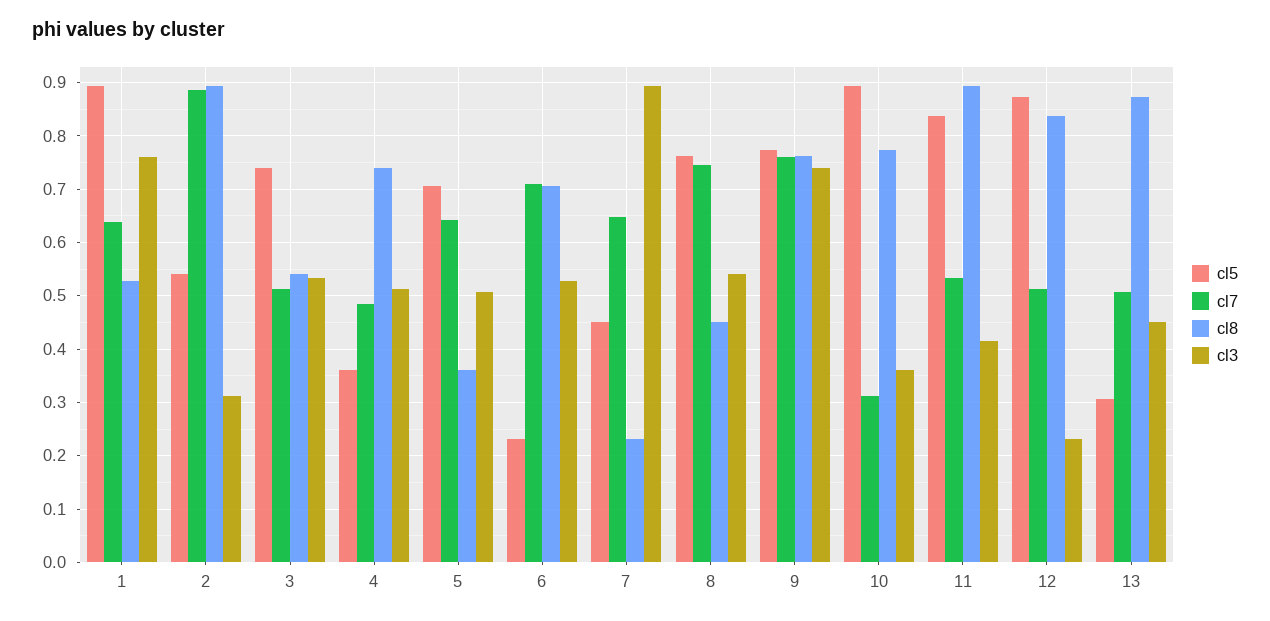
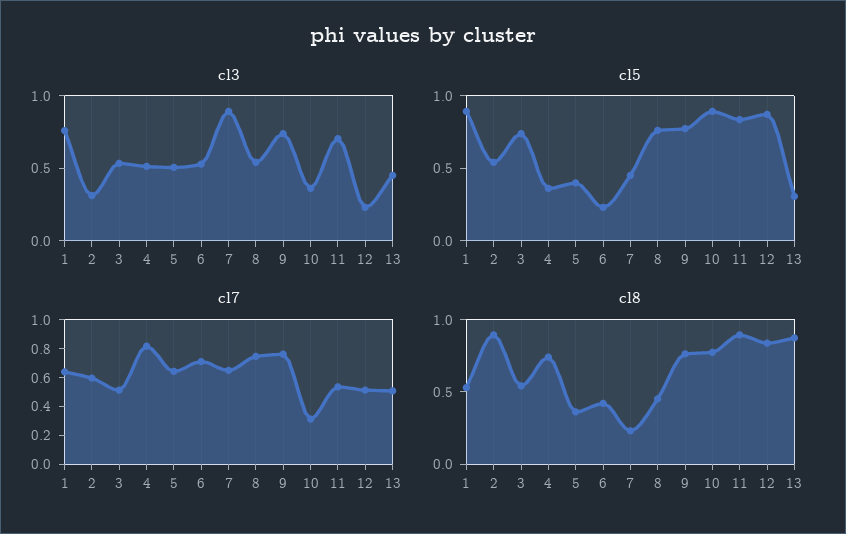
cl7, 2: 0.88 -> 0.6
cl7, 4: 0.48 -> 0.8
cl5, 5: 0.7 -> 0.4
cl8, 6: 0.7 -> 0.4
cl3, 11: 0.42 -> 0.7

